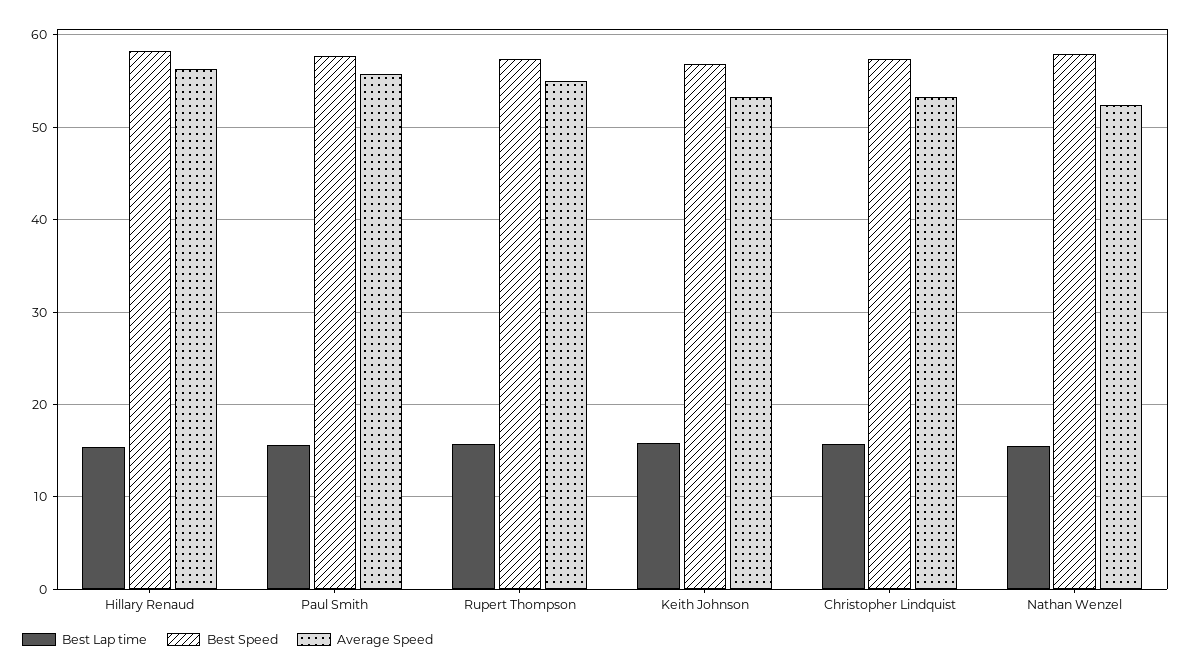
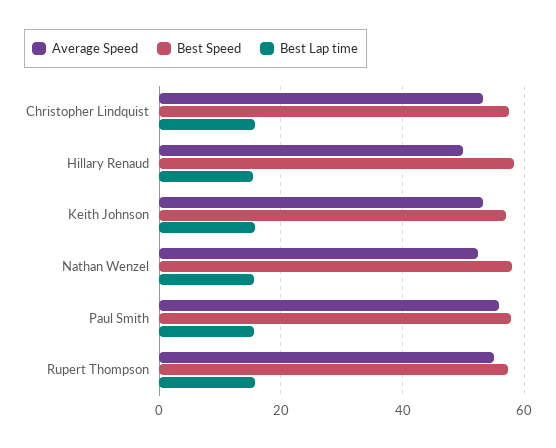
Average Speed, Hillary Renaud: 56 -> 50

